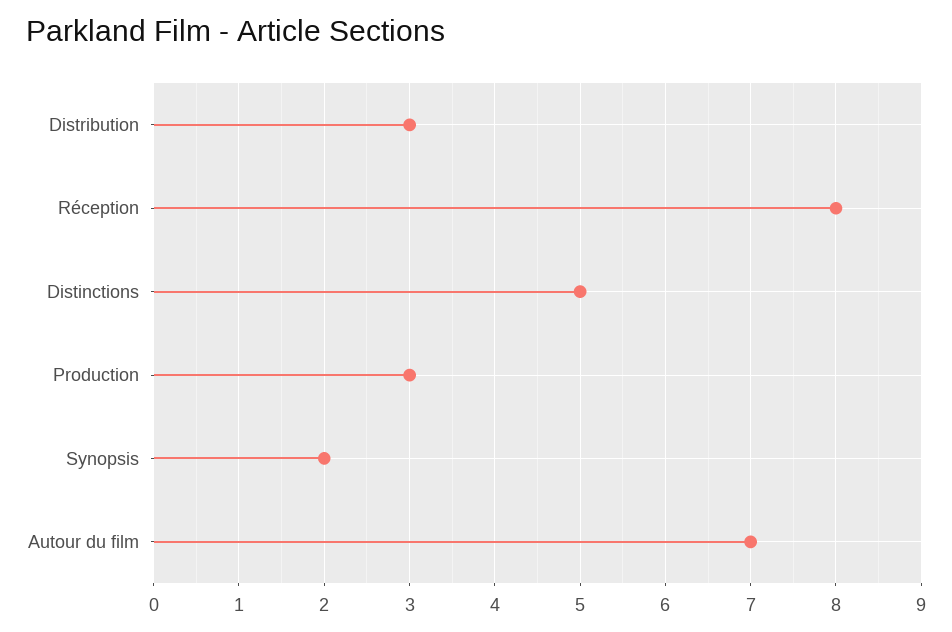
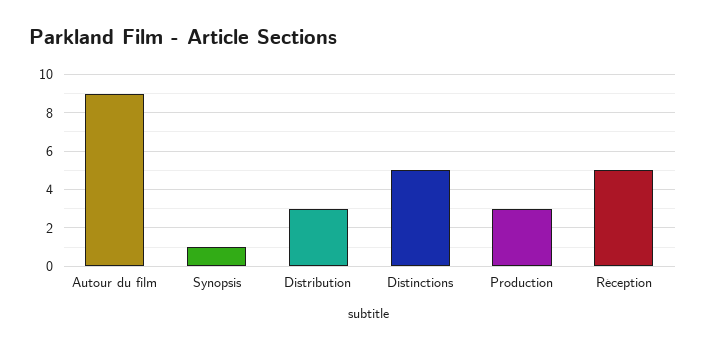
Réception: 8 -> 5
Synopsis: 2 -> 1
Autour du film: 7 -> 9

